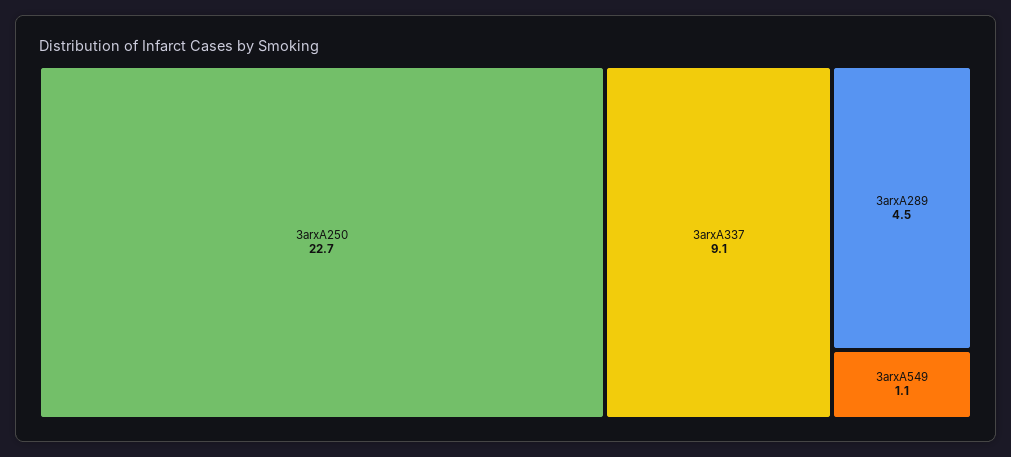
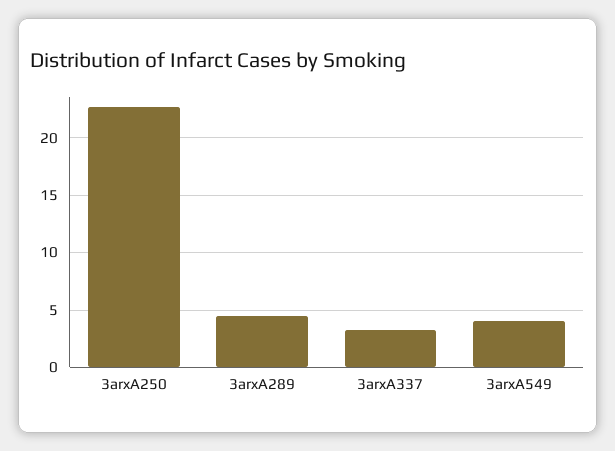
3arxA337: 9.1 -> 3
3arxA549: 1.1 -> 4

